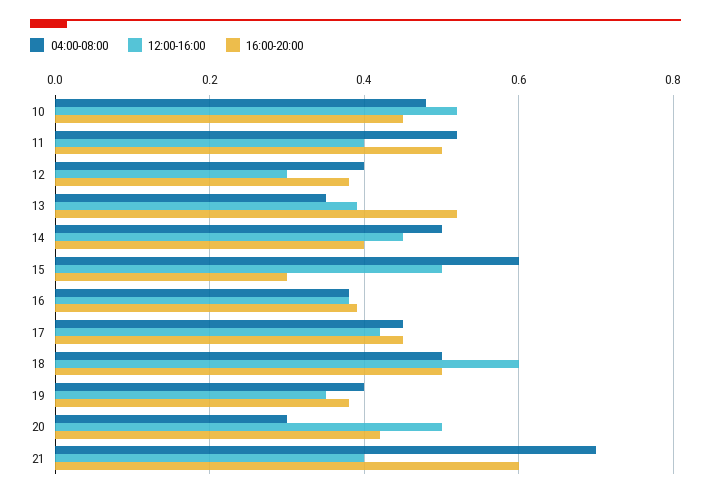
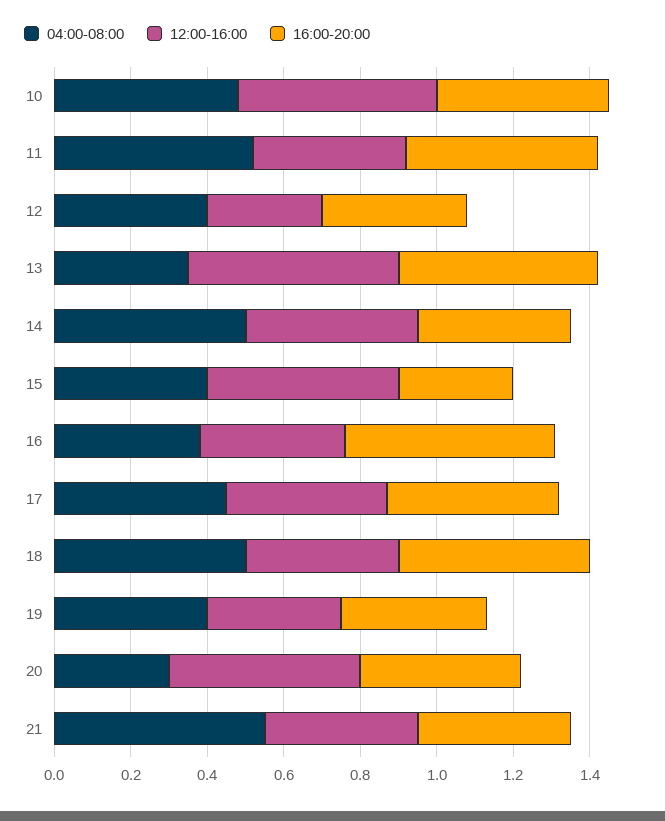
12:00-16:00, 13: 0.4 -> 0.55
04:00-08:00, 15: 0.6 -> 0.4
16:00-20:00, 16: 0.4 -> 0.55
12:00-16:00, 18: 0.6 -> 0.4
04:00-08:00, 21: 0.7 -> 0.55
16:00-20:00, 21: 0.6 -> 0.4

